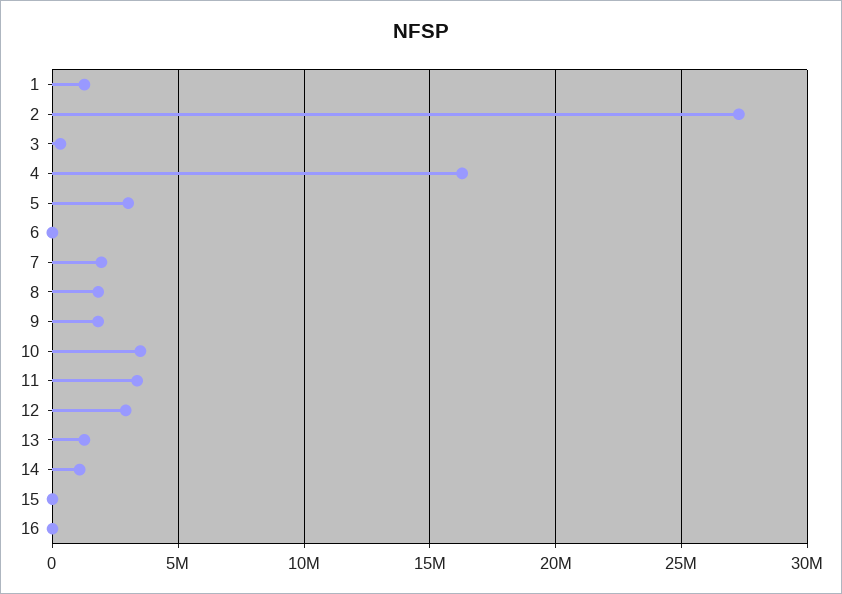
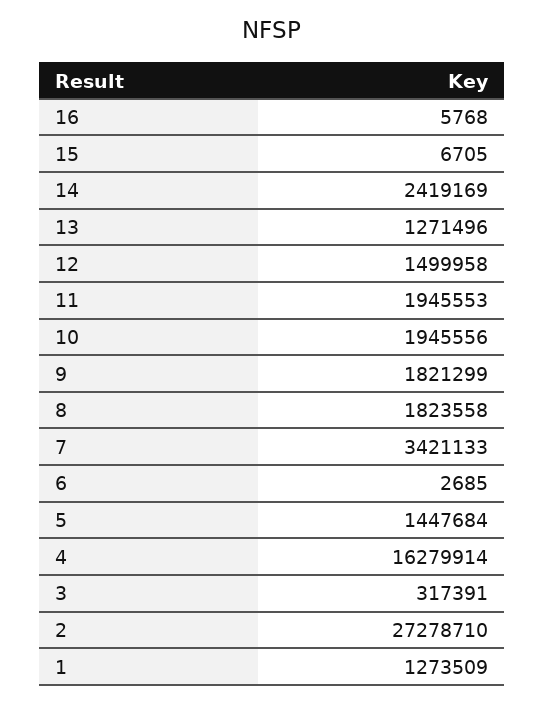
5: 3000000 -> 1447684
7: 2000000 -> 3421133
10: 3500000 -> 1945556
11: 3500000 -> 1945553
12: 3000000 -> 1499958
14: 1000000 -> 2419169

